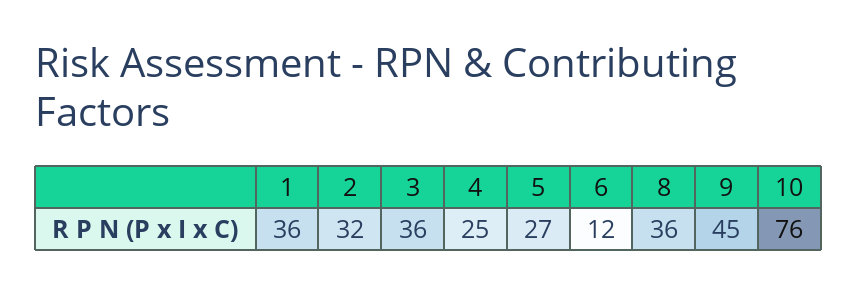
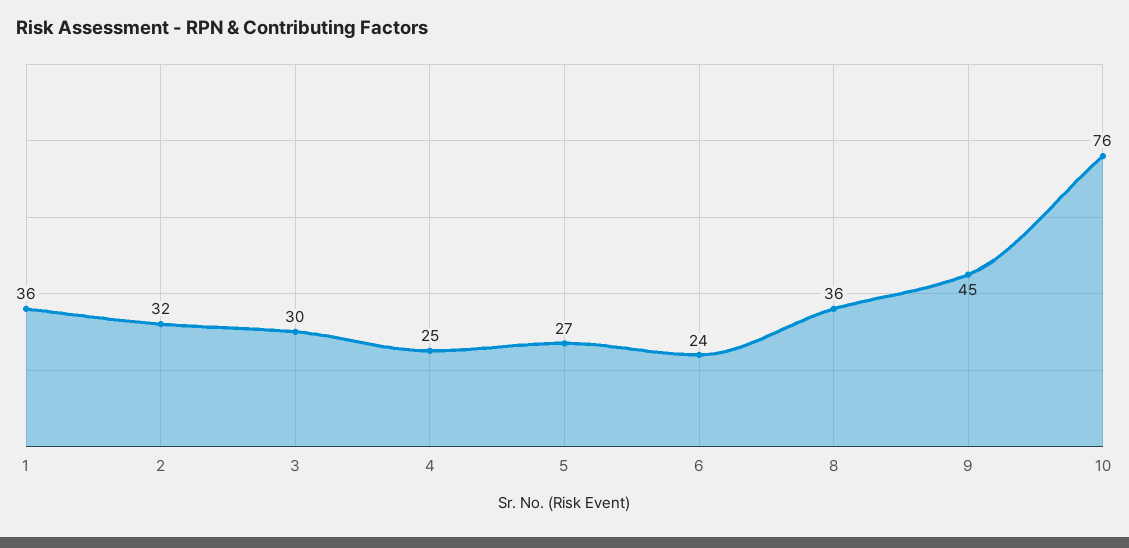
3: 36 -> 30
6: 12 -> 24

